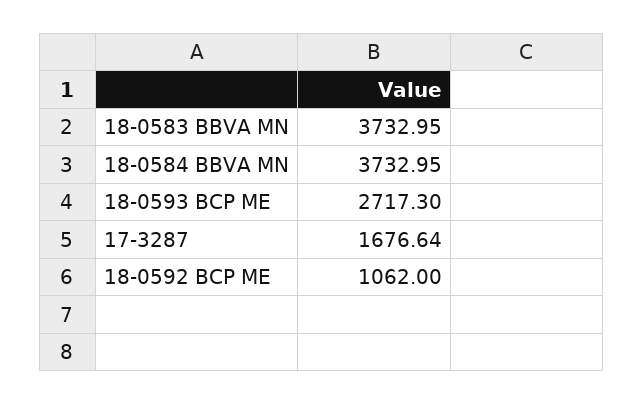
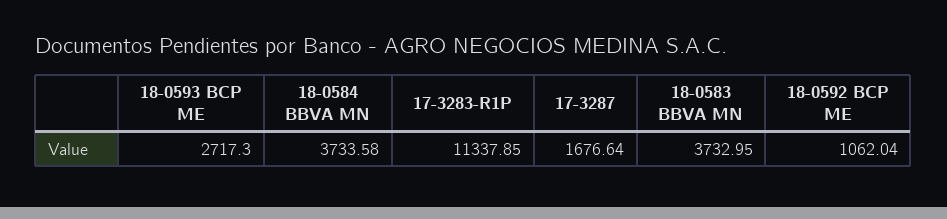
18-0584 BBVA MN: 3732.95 -> 3733.58
18-0592 BCP ME: 1062 -> 1062.04
17-3283-R1P: none -> 11337.85

